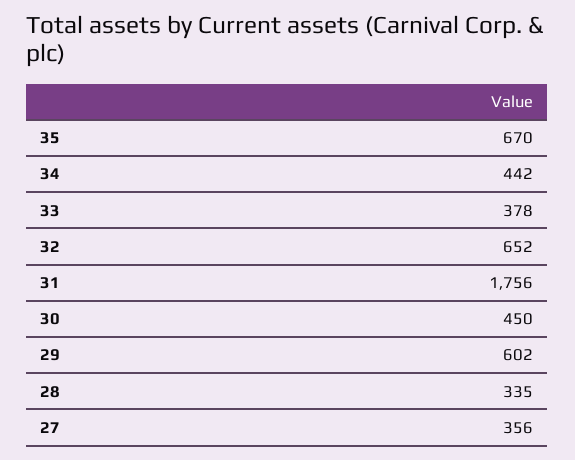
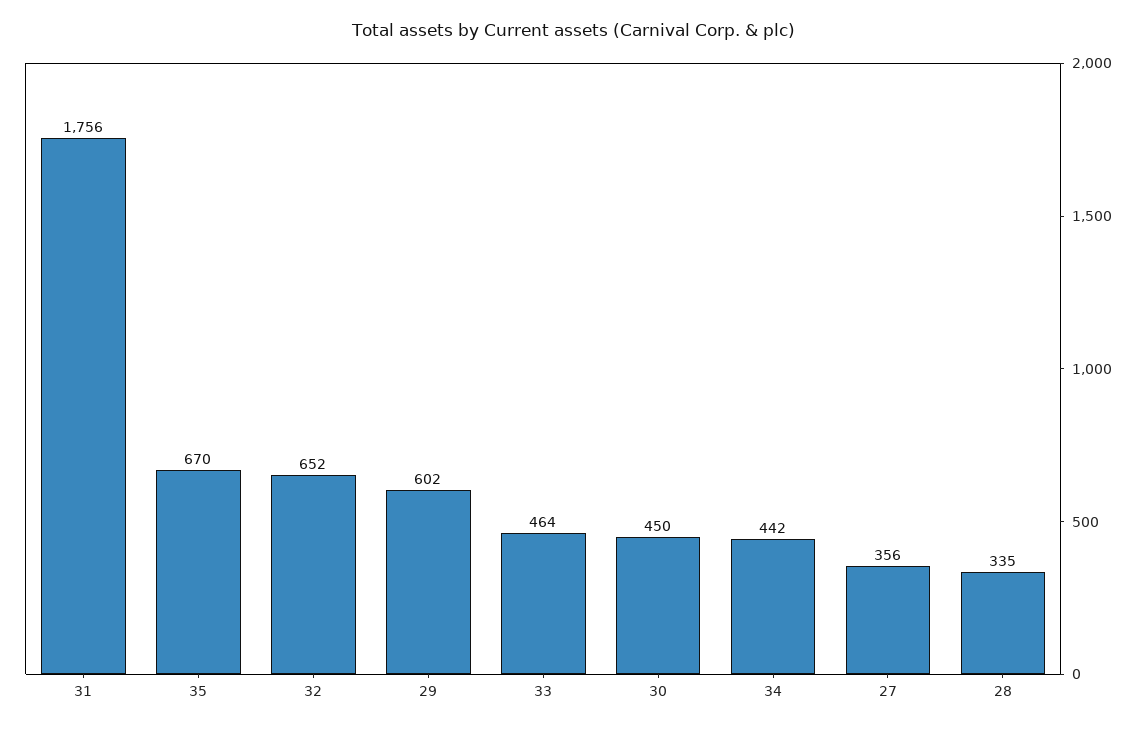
33: 378 -> 464

